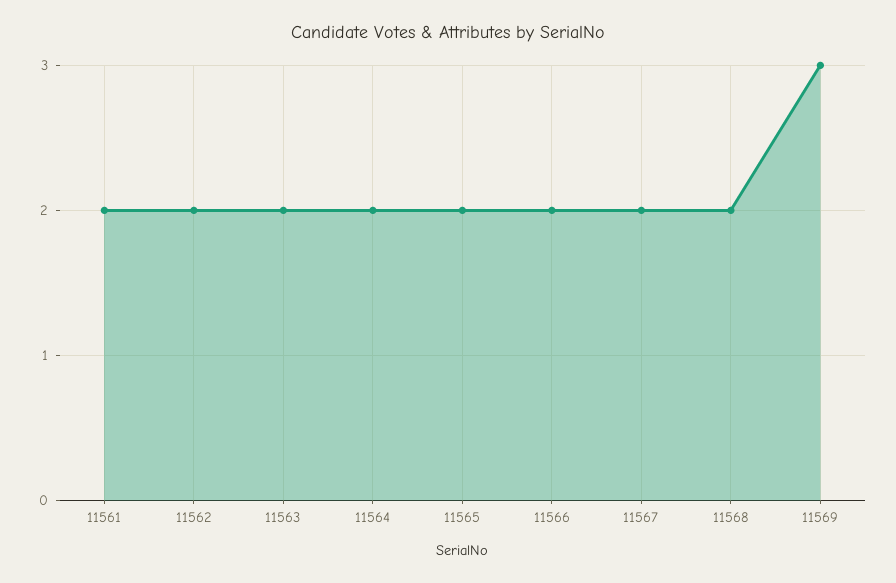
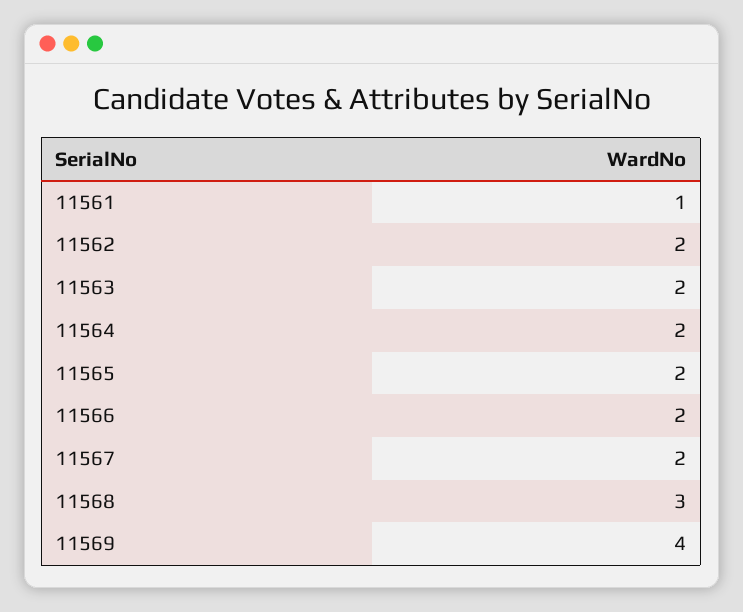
11561: 2 -> 1
11568: 2 -> 3
11569: 3 -> 4

